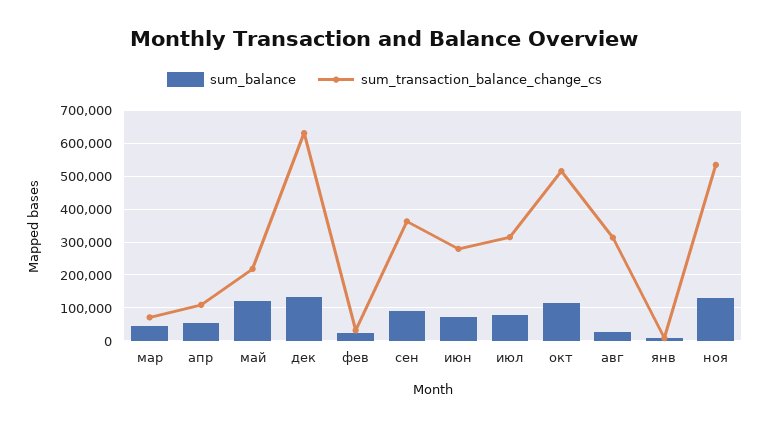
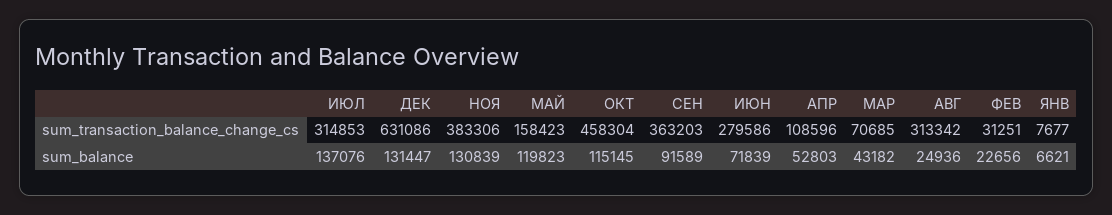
sum_transaction_balance_change_cs, май: 220000 -> 158423
sum_balance, июл: 80000 -> 137076
sum_transaction_balance_change_cs, окт: 520000 -> 458304
sum_transaction_balance_change_cs, ноя: 540000 -> 383306

